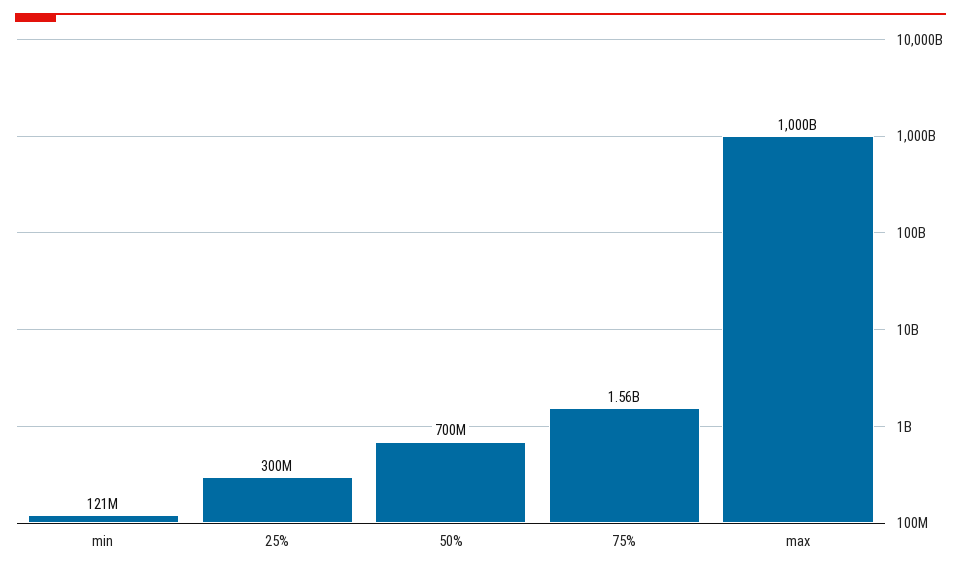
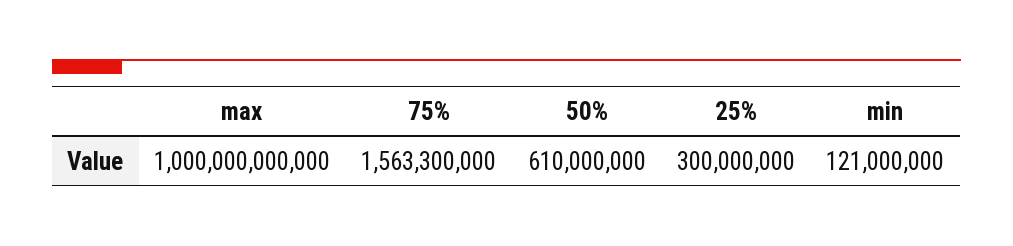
50%: 700000000 -> 610000000

